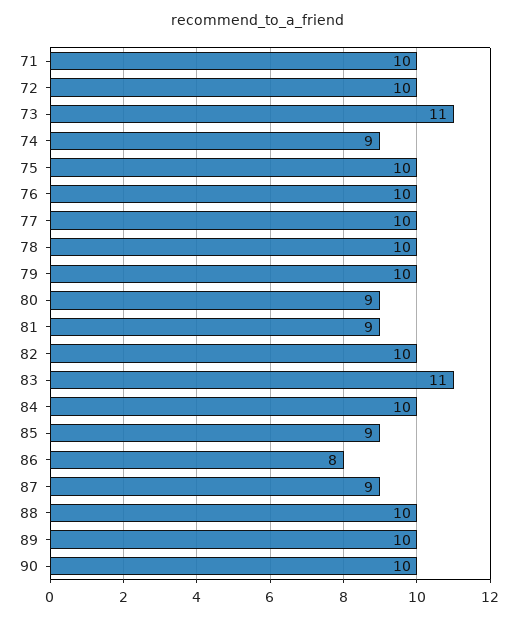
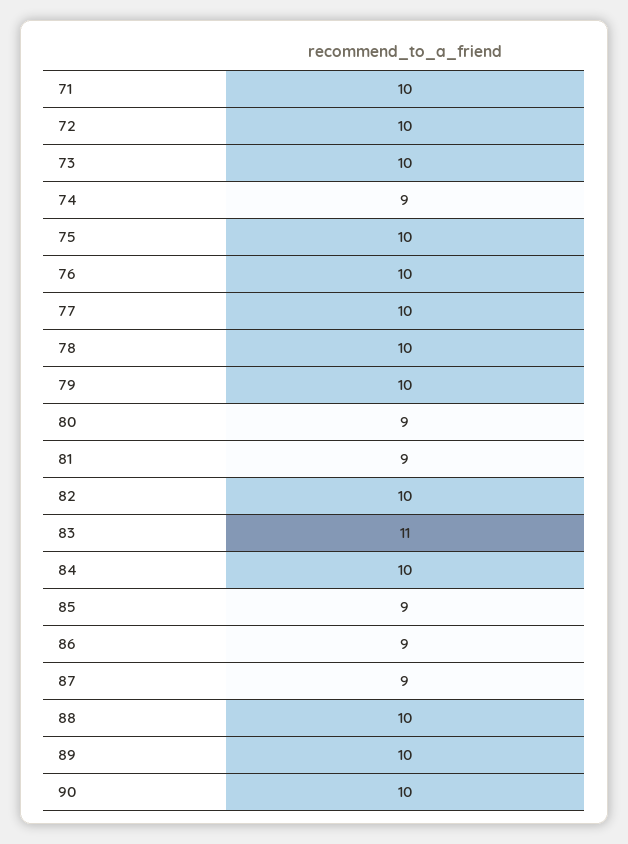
73: 11 -> 10
86: 8 -> 9

